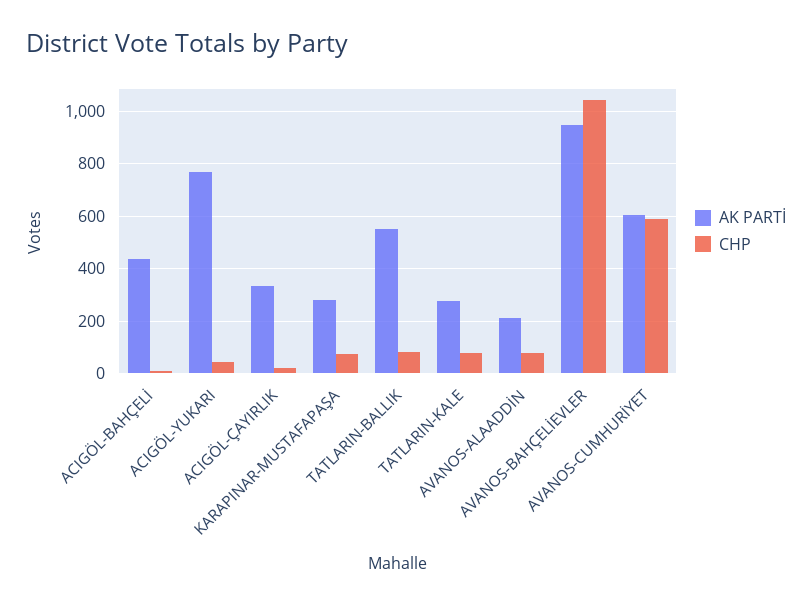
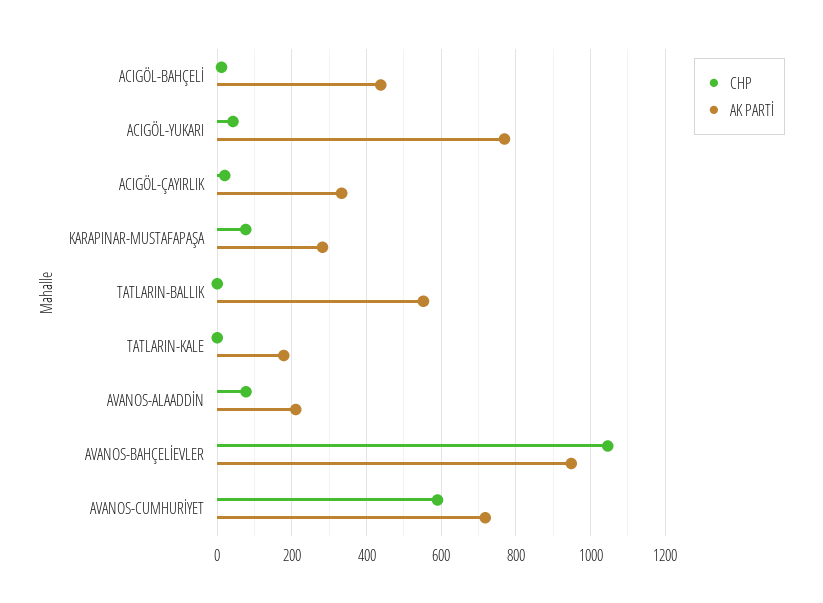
CHP, TATLARIN-BALLIK: 75 -> 0
AK PARTİ, TATLARIN-KALE: 275 -> 180
CHP, TATLARIN-KALE: 75 -> 0
AK PARTİ, AVANOS-CUMHURİYET: 600 -> 720

